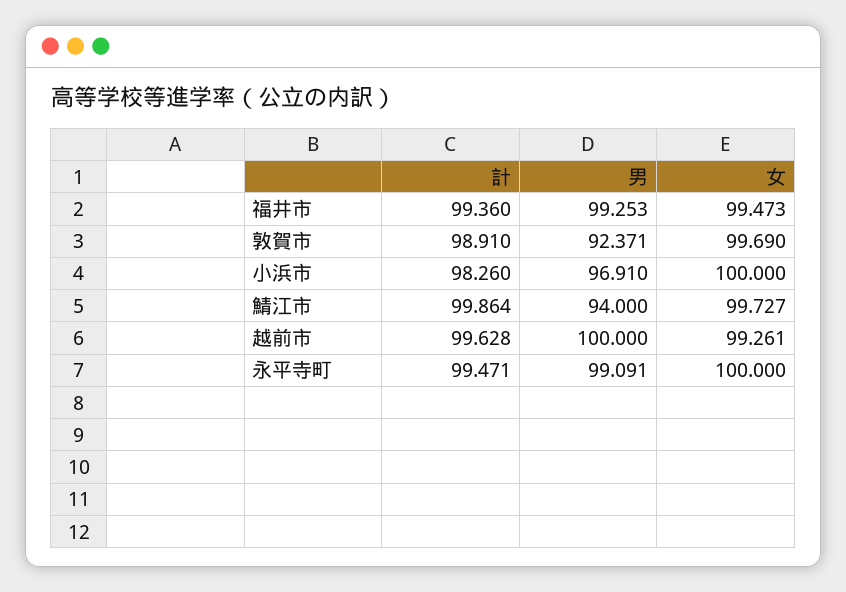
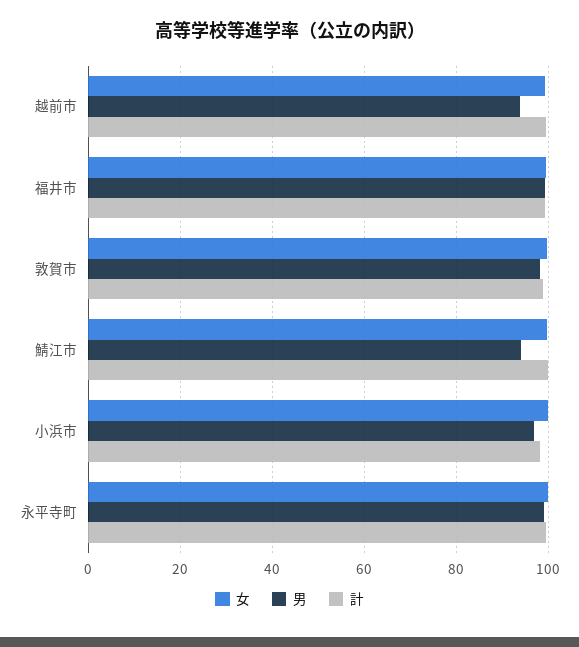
男, 敦賀市: 92.371 -> 98
男, 越前市: 100 -> 94

